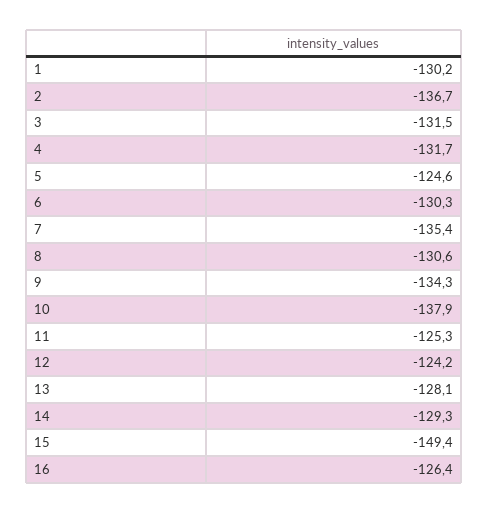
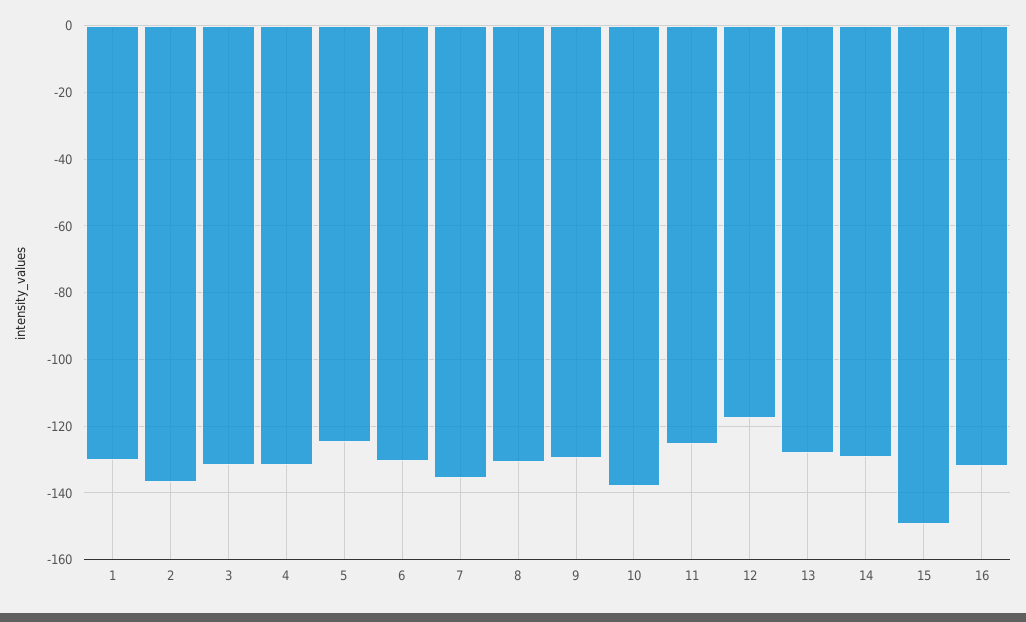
9: -134.3 -> -130
12: -124.2 -> -118
16: -126.4 -> -132

